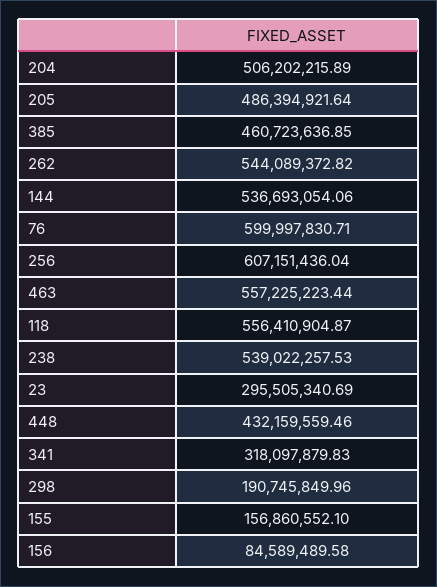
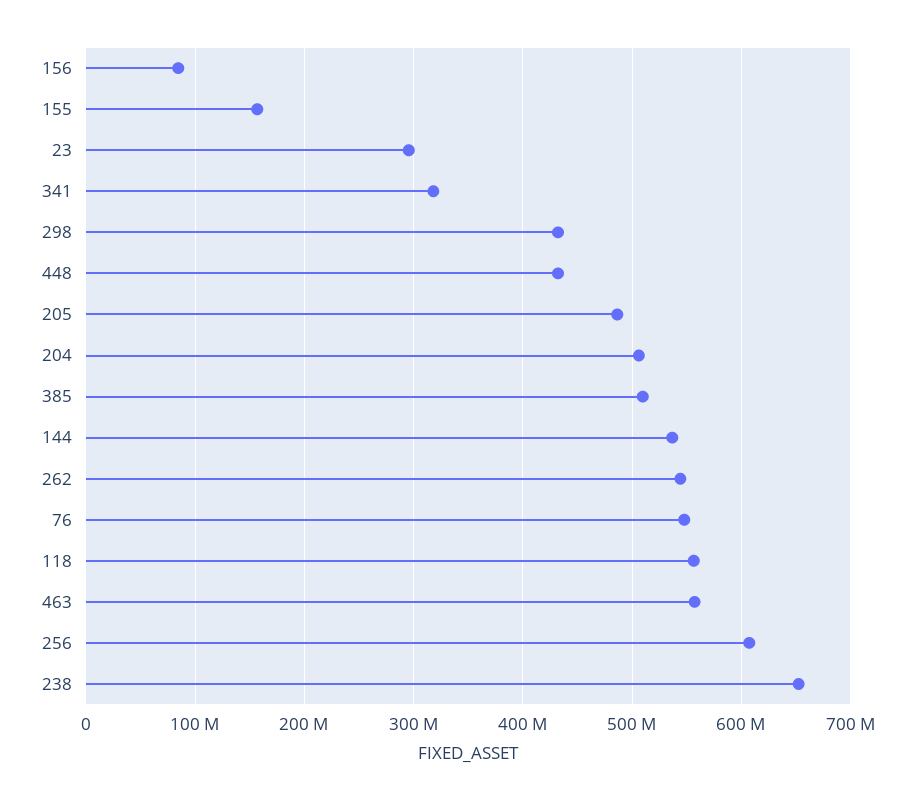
385: 460723636.85 -> 510000000
76: 599997830.71 -> 550000000
238: 539022257.53 -> 650000000
298: 190745849.96 -> 430000000

